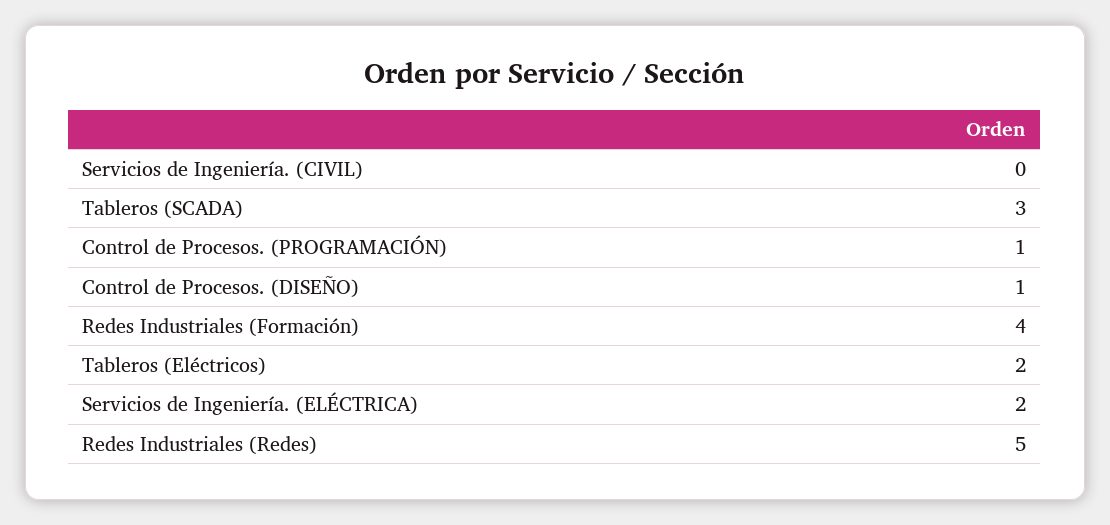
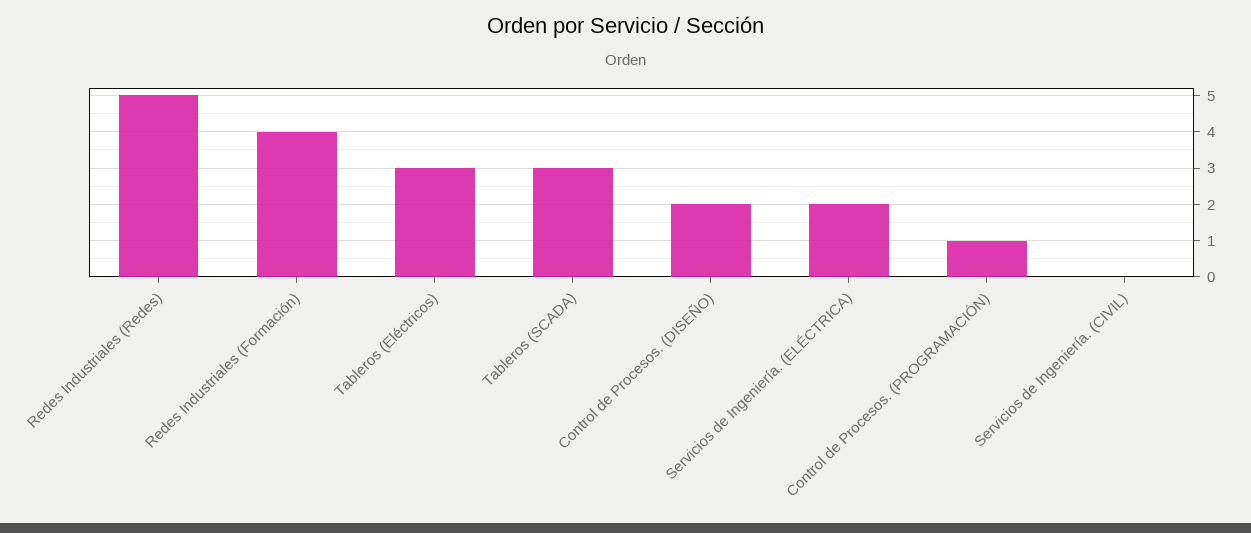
Control de Procesos. (DISEÑO): 1 -> 2
Tableros (Eléctricos): 2 -> 3

